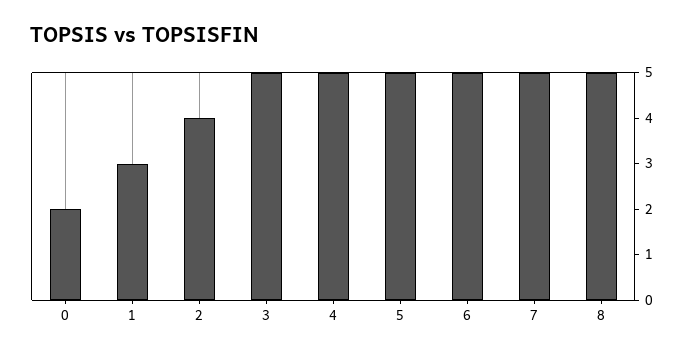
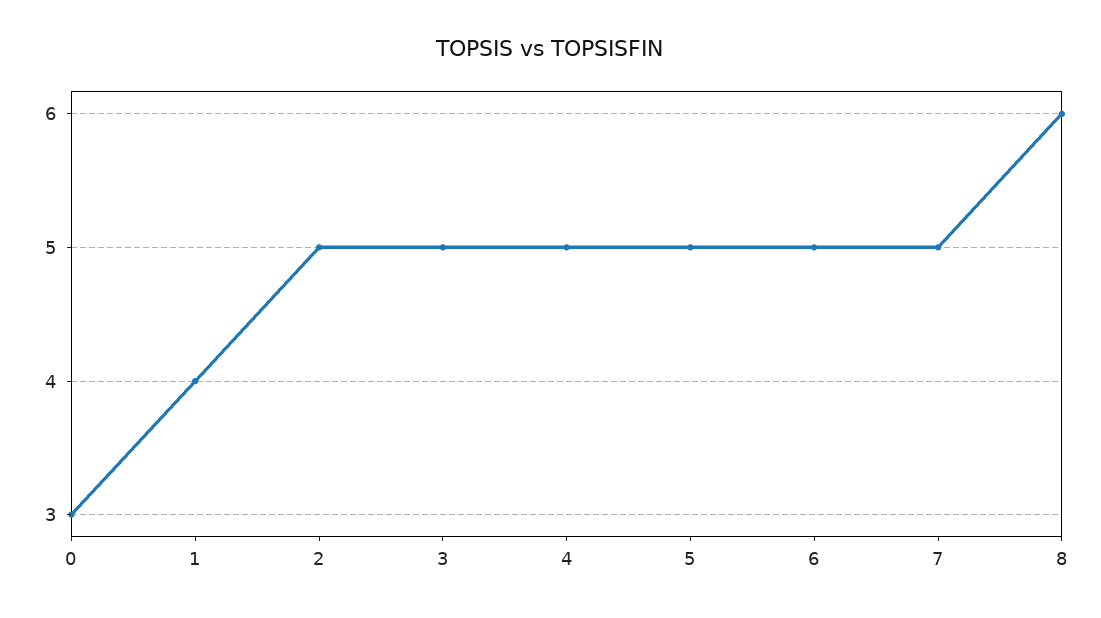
0: 2 -> 3
1: 3 -> 4
2: 4 -> 5
8: 5 -> 6

